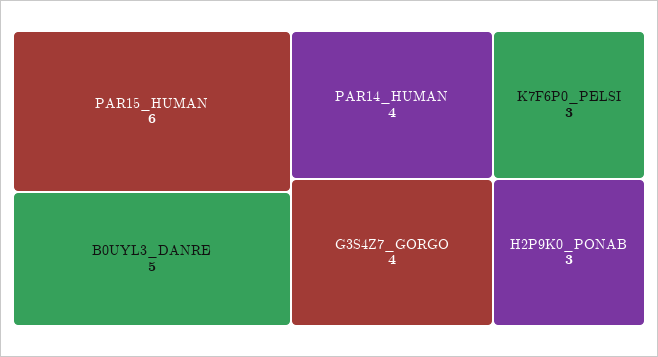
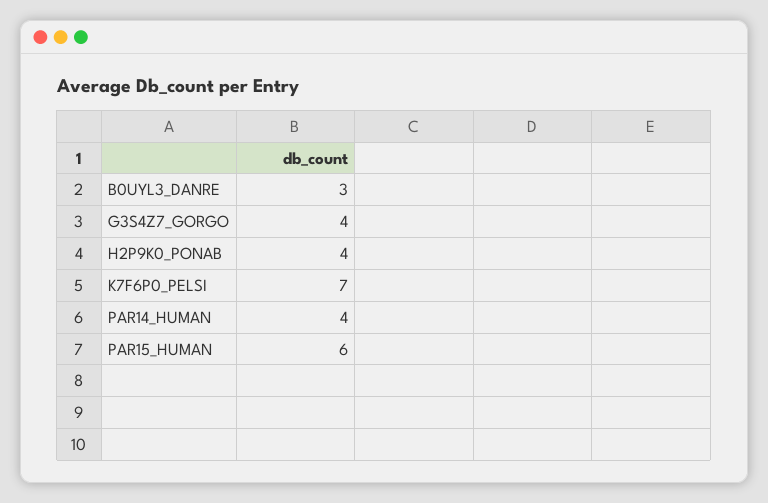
B0UYL3_DANRE: 5 -> 3
K7F6P0_PELSI: 3 -> 7
H2P9K0_PONAB: 3 -> 4

